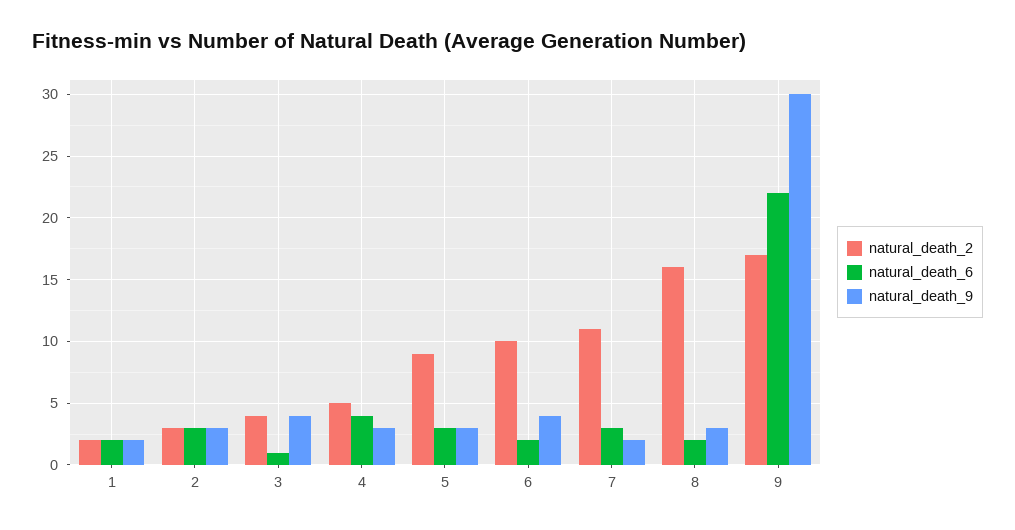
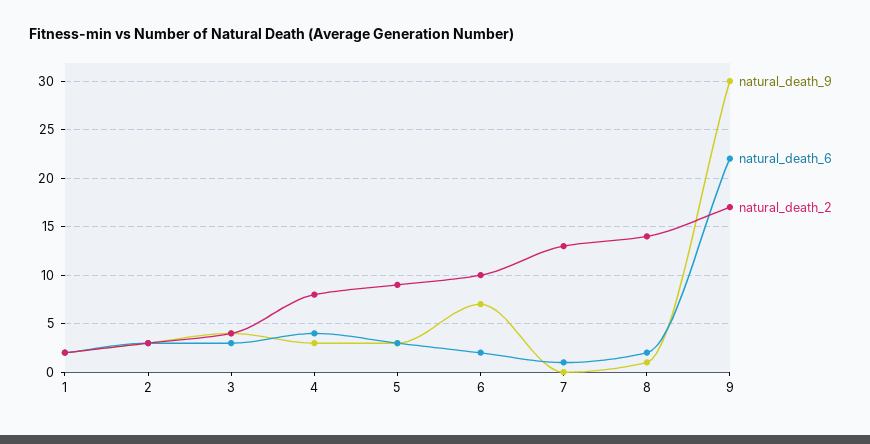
natural_death_6, 3: 1 -> 3
natural_death_2, 4: 5 -> 8
natural_death_9, 6: 4 -> 7
natural_death_2, 7: 11 -> 13
natural_death_6, 7: 3 -> 1
natural_death_9, 7: 2 -> 0
natural_death_2, 8: 16 -> 14
natural_death_9, 8: 3 -> 1

